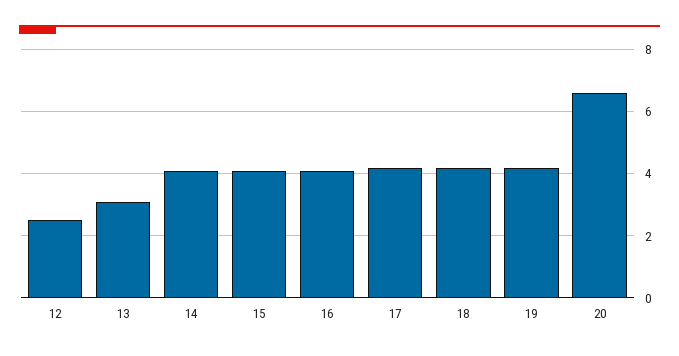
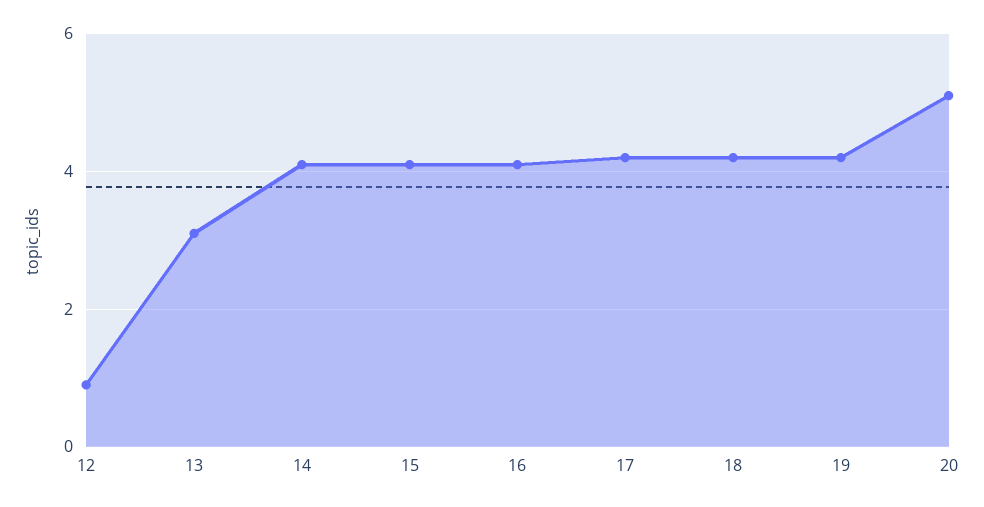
12: 2.5 -> 1
20: 6.5 -> 5

